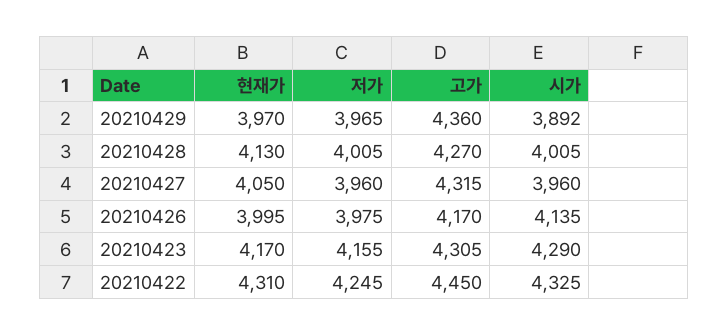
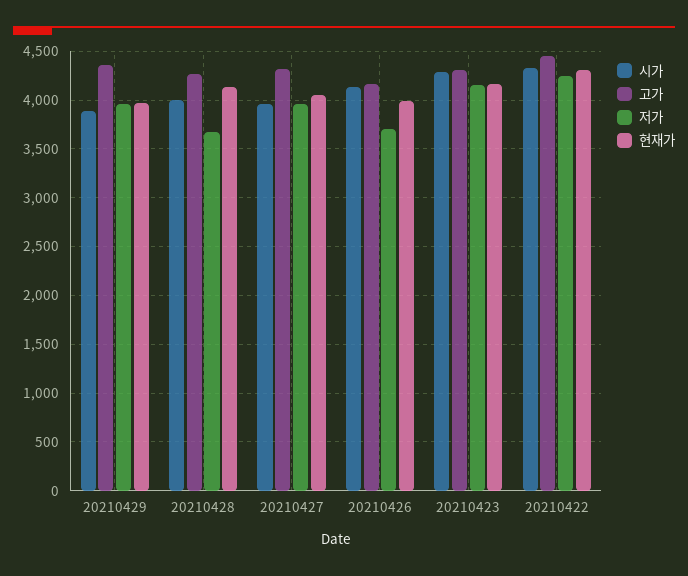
저가, 20210428: 4005 -> 3700
저가, 20210426: 3975 -> 3700

